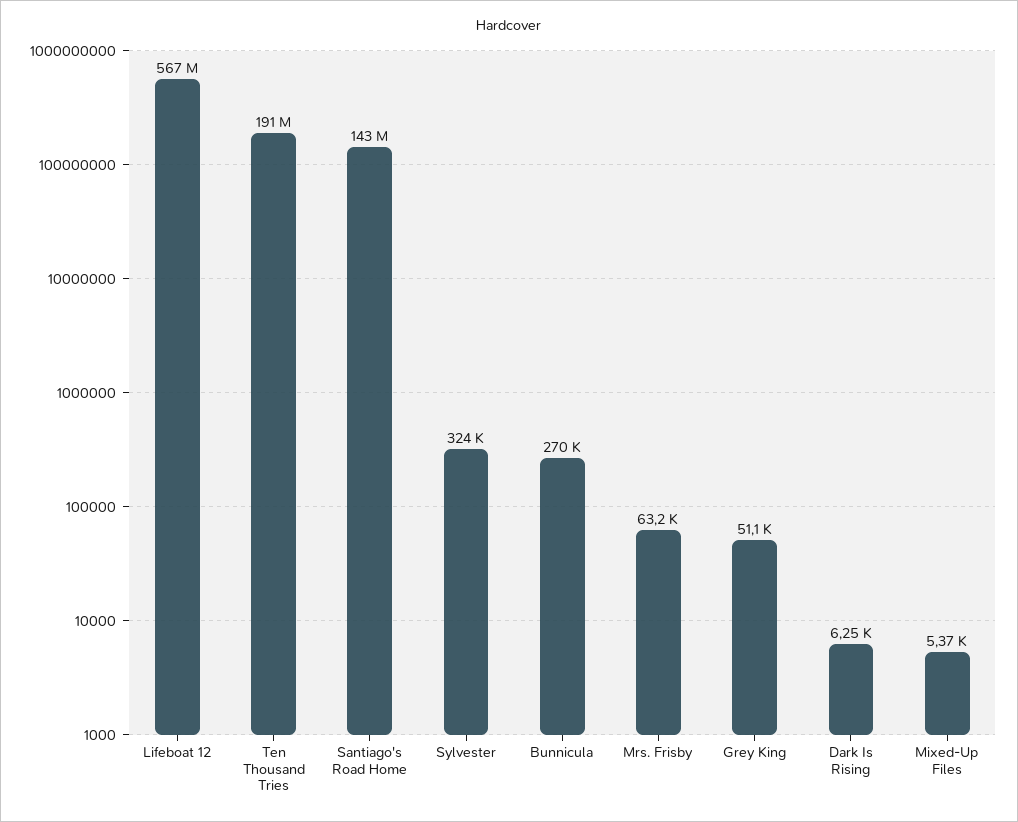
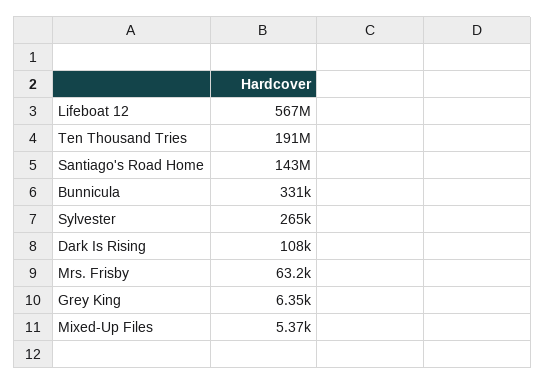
Sylvester: 324000 -> 265000
Bunnicula: 270000 -> 331000
Grey King: 51100 -> 6350
Dark Is Rising: 6250 -> 108000

